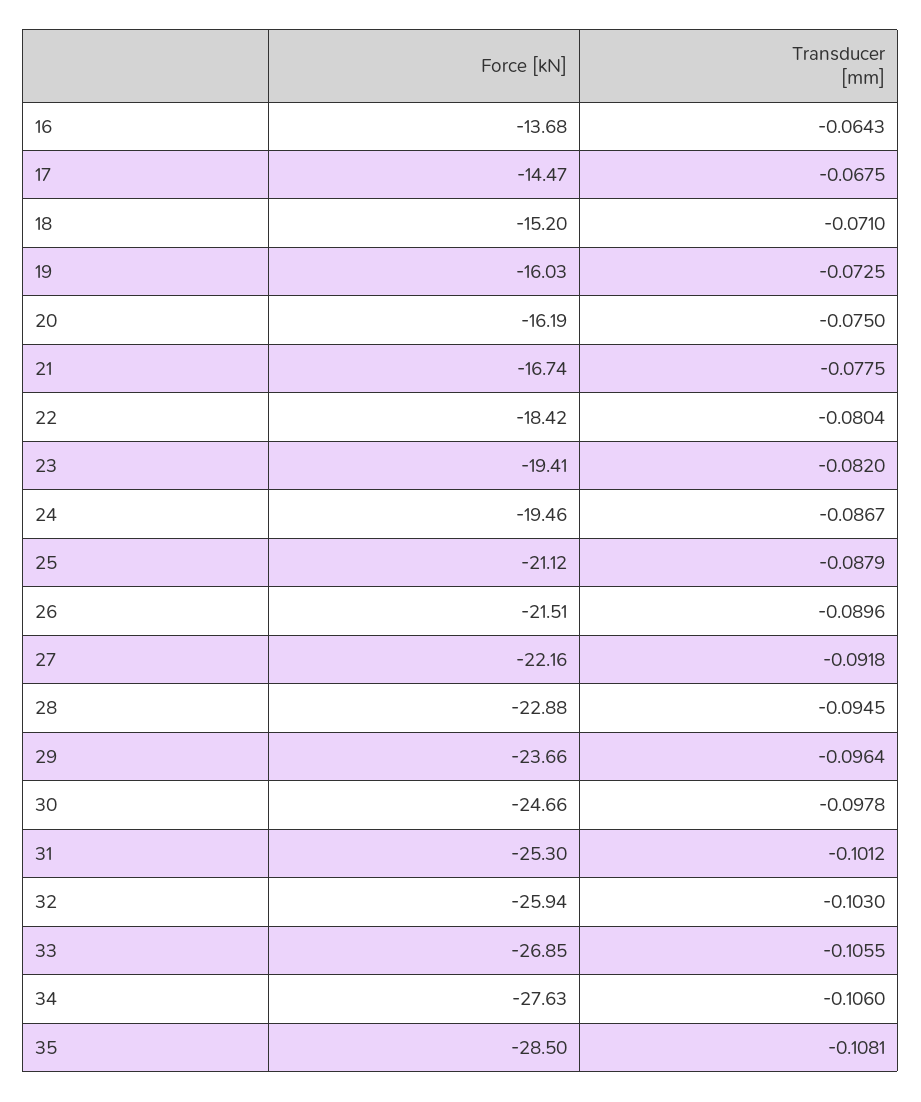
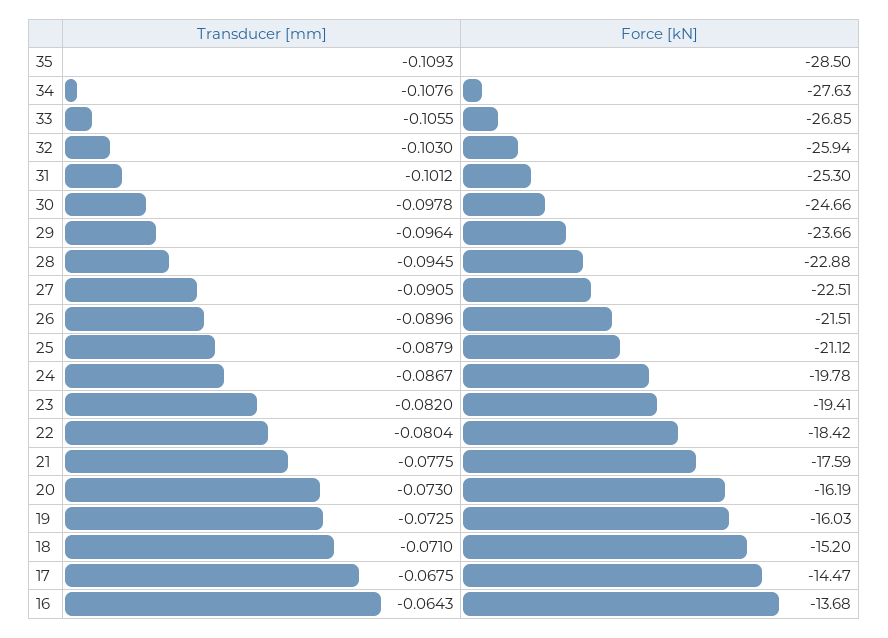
Transducer [mm], 20: -0.075 -> -0.073
Force [kN], 21: -16.74 -> -17.59
Force [kN], 24: -19.46 -> -19.78
Force [kN], 27: -22.16 -> -22.51
Transducer [mm], 27: -0.0918 -> -0.0905
Transducer [mm], 34: -0.106 -> -0.1076
Transducer [mm], 35: -0.1081 -> -0.1093

